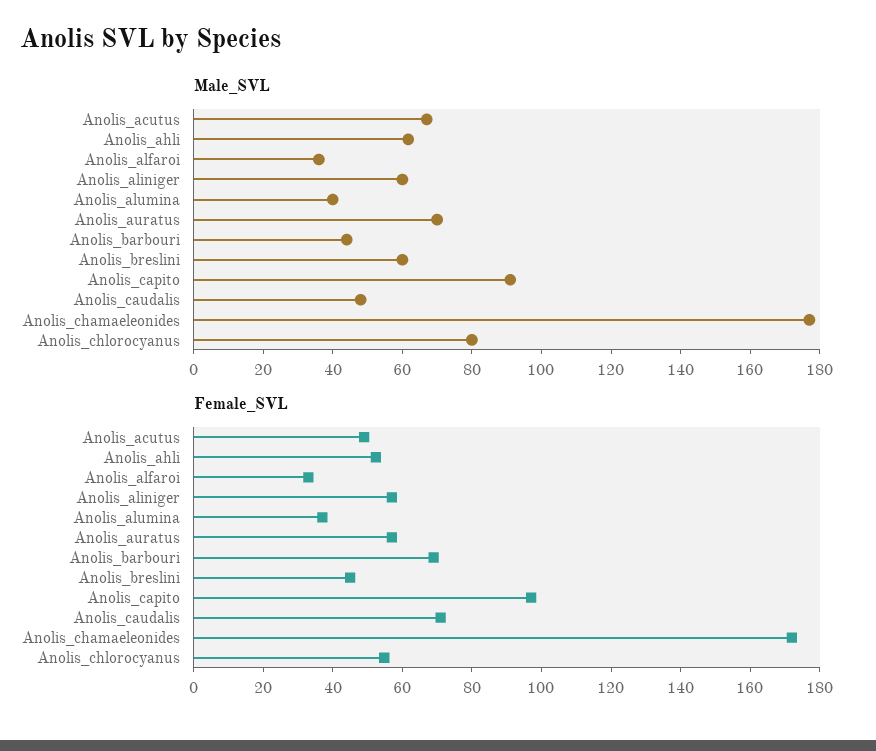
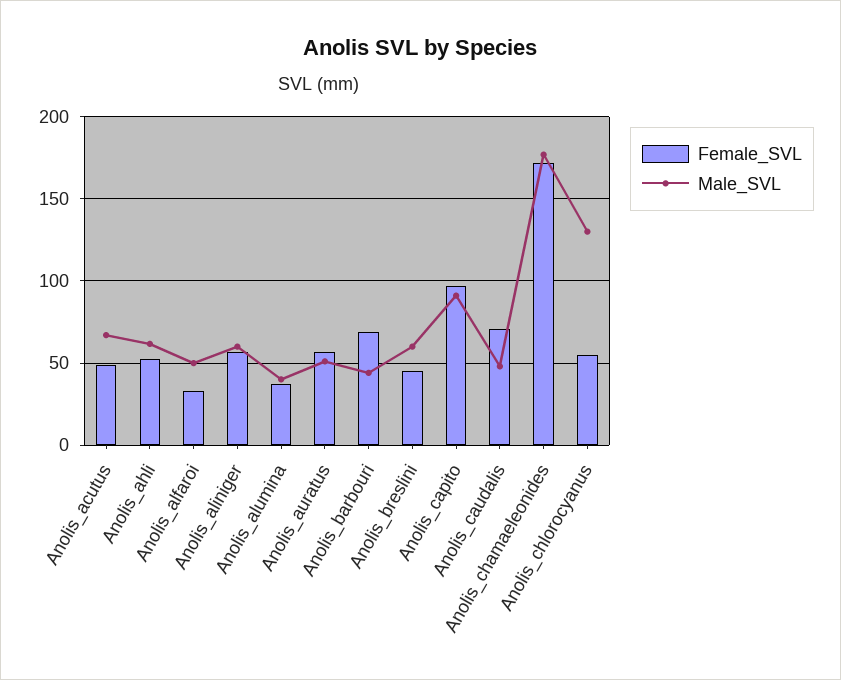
Male_SVL, Anolis_alfaroi: 35 -> 50
Male_SVL, Anolis_auratus: 70 -> 50
Male_SVL, Anolis_chlorocyanus: 80 -> 130

